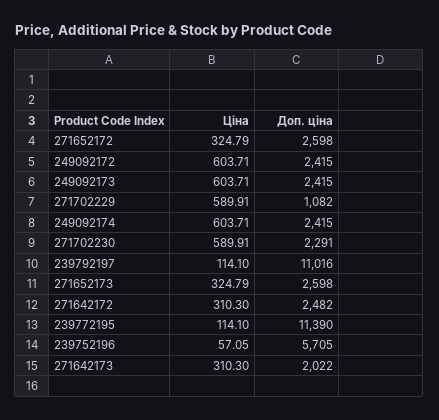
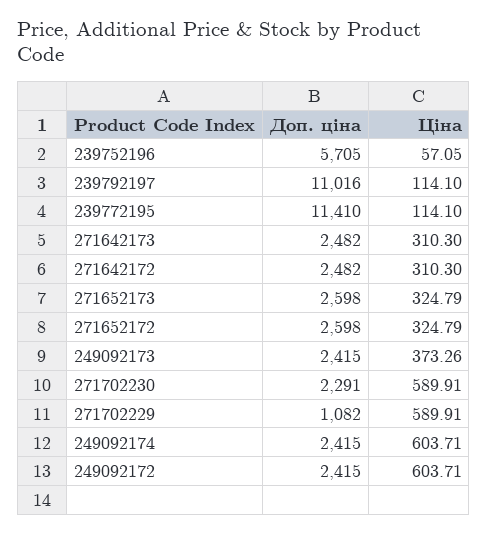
Ціна, 249092173: 603.71 -> 373.26
Доп. ціна, 239772195: 11390 -> 11410
Доп. ціна, 271642173: 2022 -> 2482

